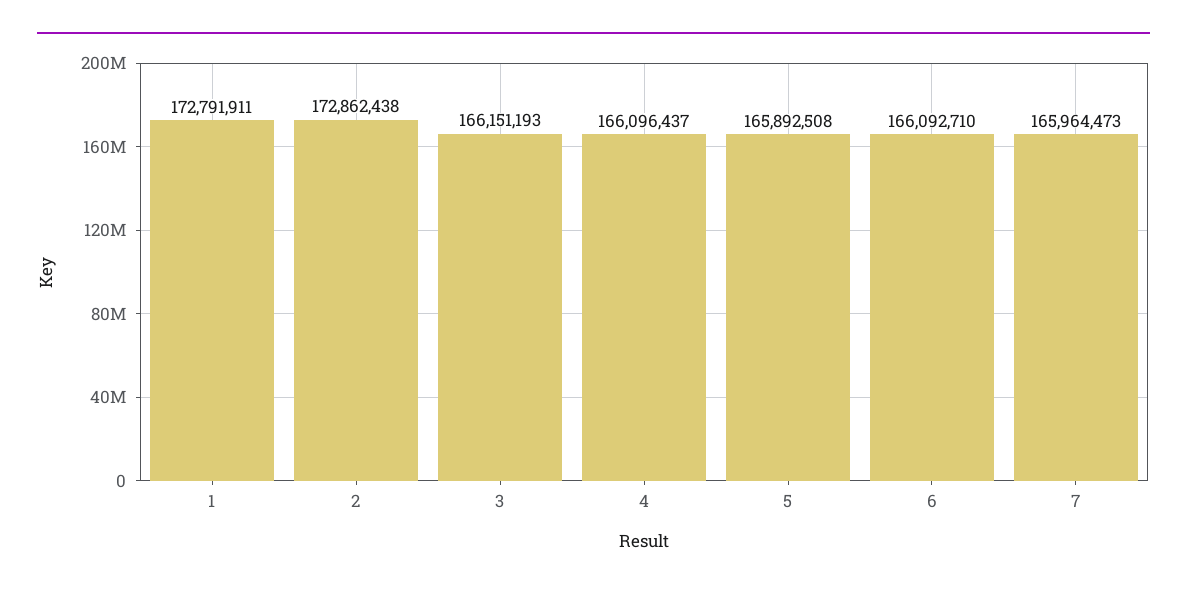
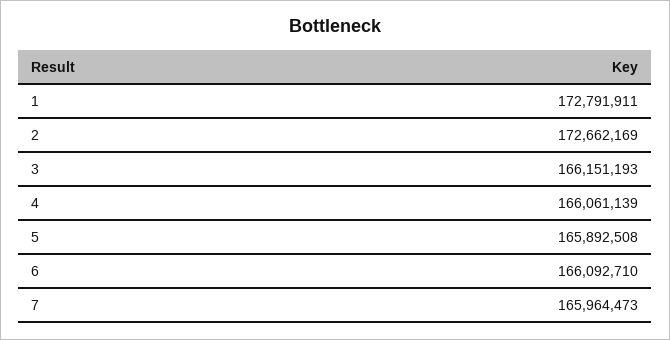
2: 172862438 -> 172662169
4: 166096437 -> 166061139

